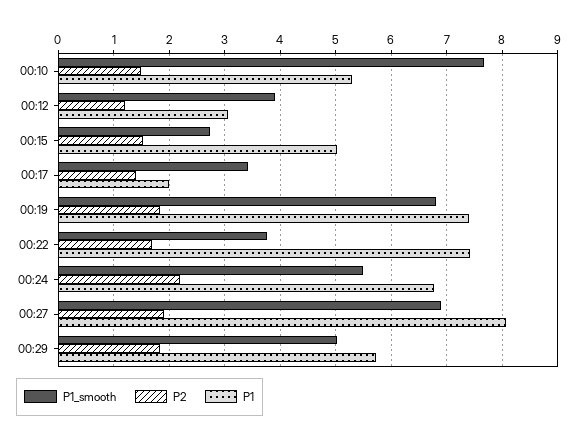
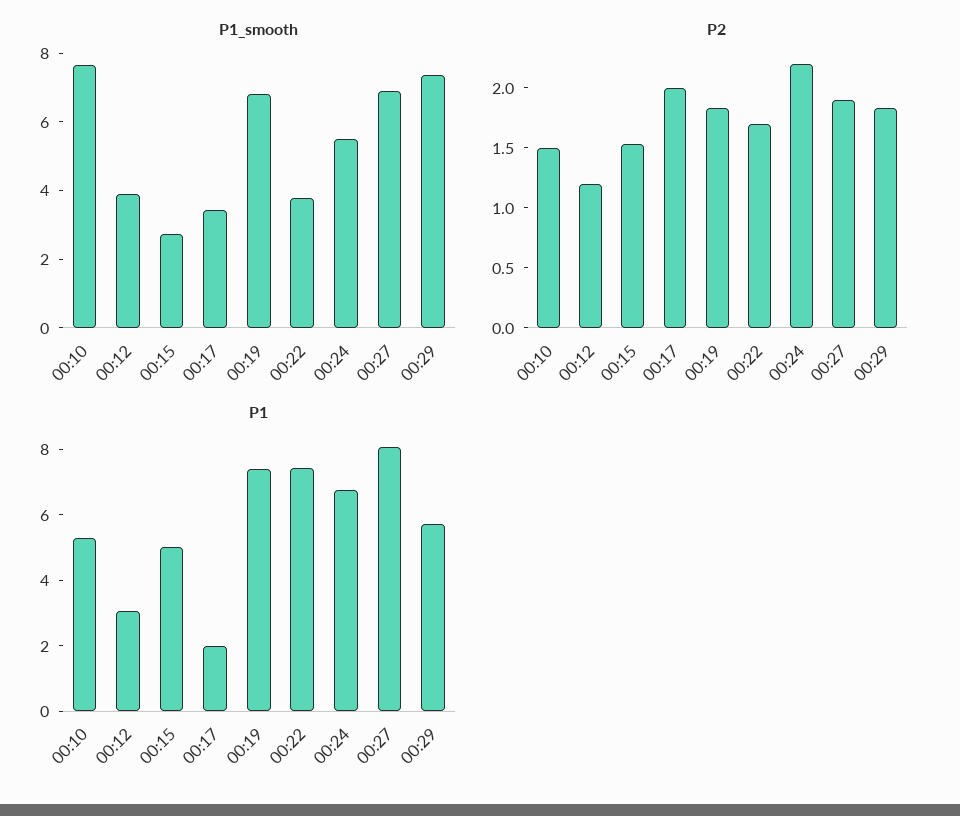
P2, 00:17: 1.4 -> 2
P1_smooth, 00:29: 5 -> 7.5

